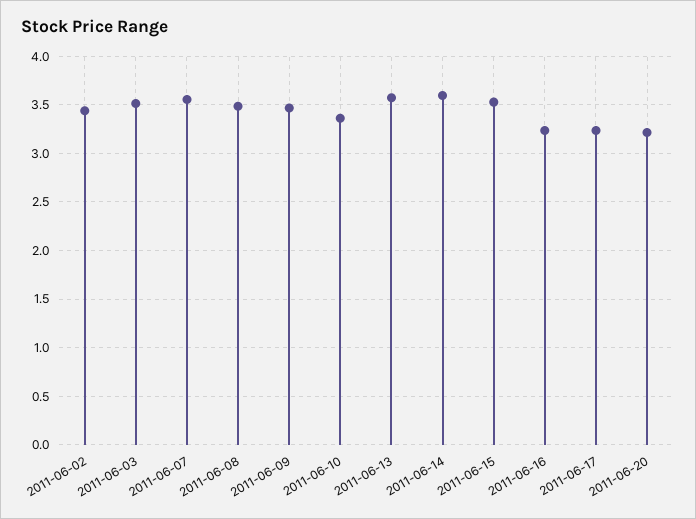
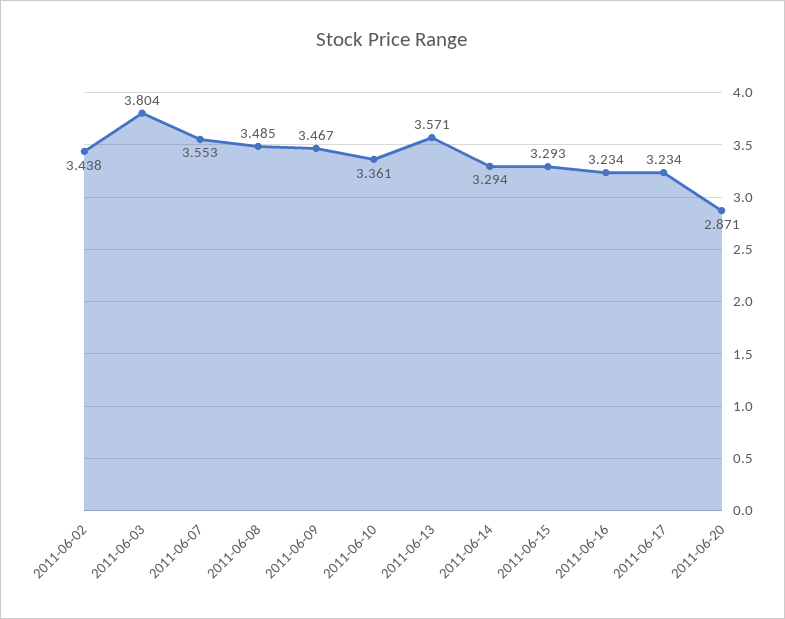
2011-06-03: 3.5 -> 3.804
2011-06-14: 3.6 -> 3.294
2011-06-15: 3.5 -> 3.293
2011-06-20: 3.2 -> 2.871

